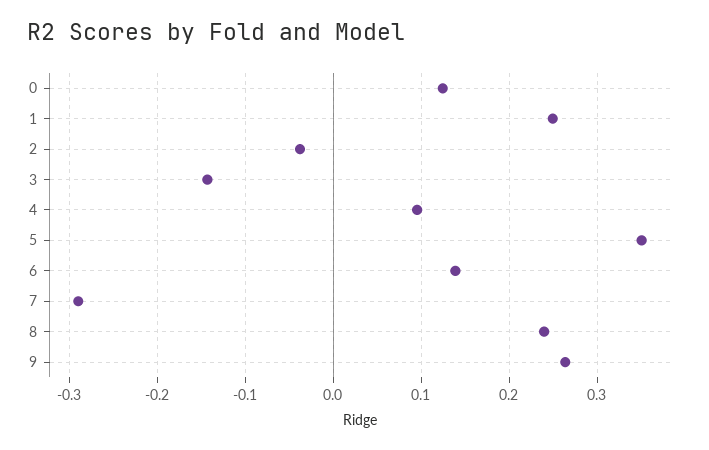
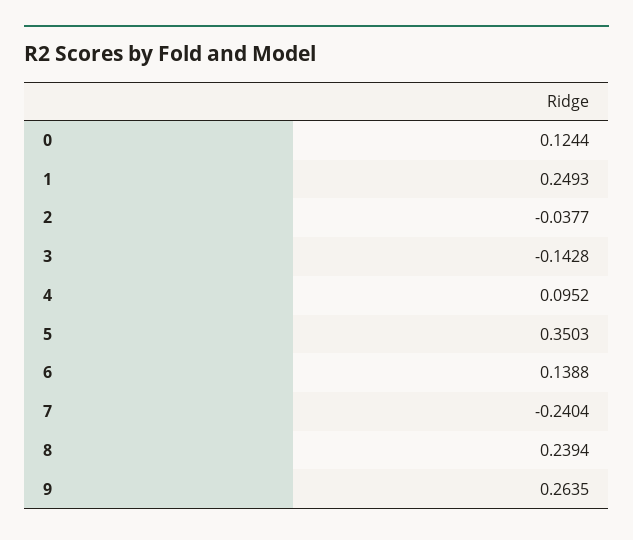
7: -0.29 -> -0.2404

